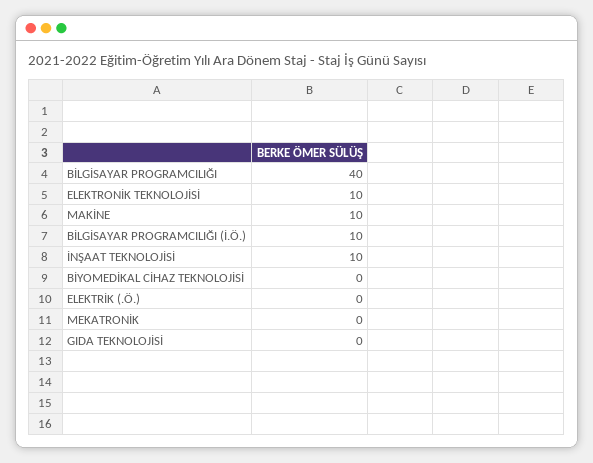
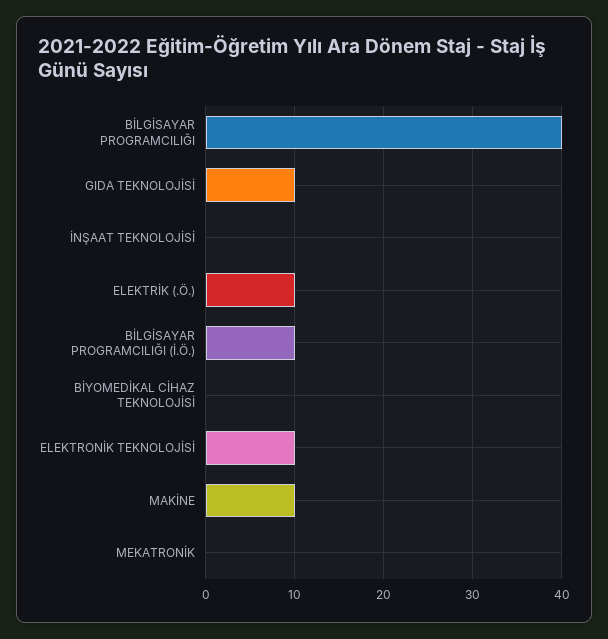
İNŞAAT TEKNOLOJİSİ: 10 -> 0
ELEKTRİK (.Ö.): 0 -> 10
GIDA TEKNOLOJİSİ: 0 -> 10

